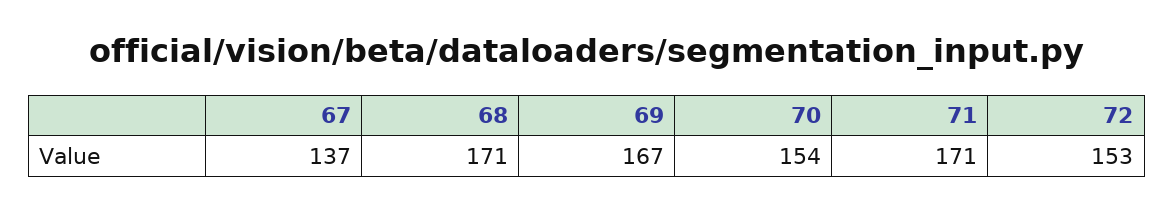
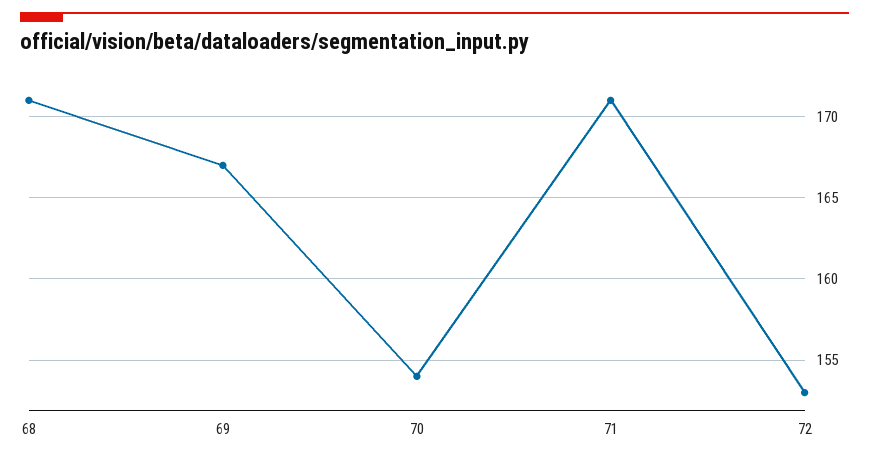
67: 137 -> none

